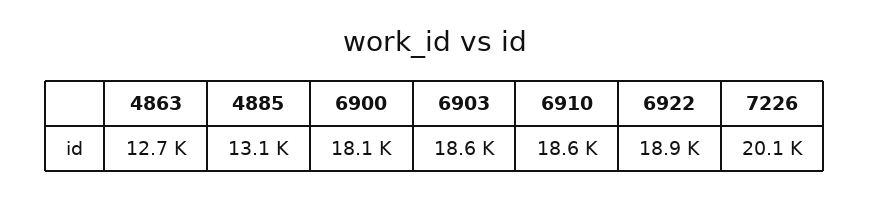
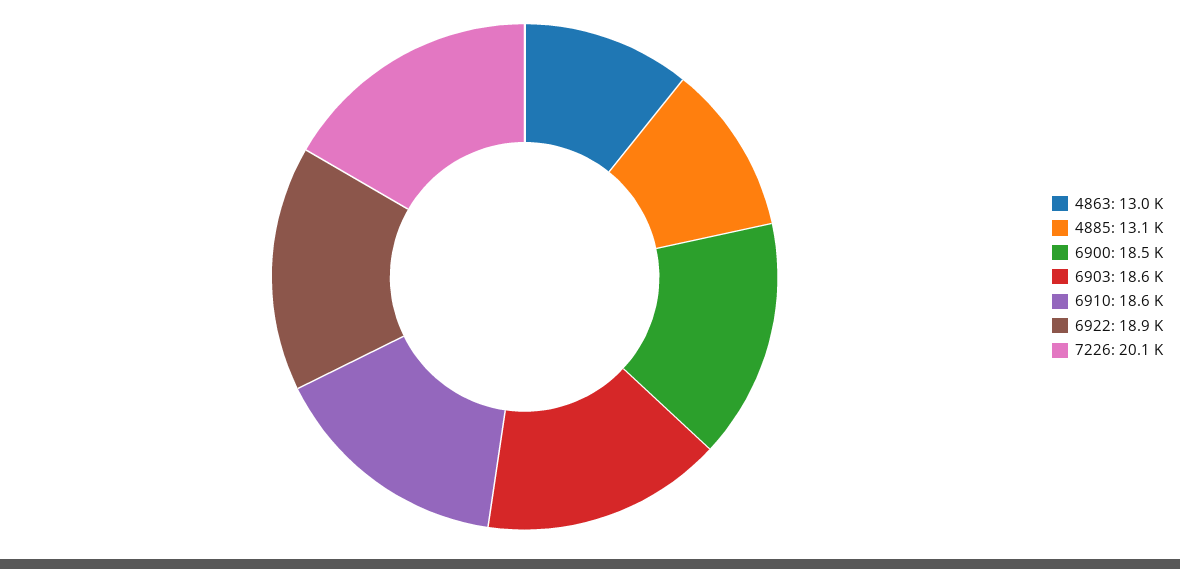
4863: 12700 -> 13000
6900: 18100 -> 18500

